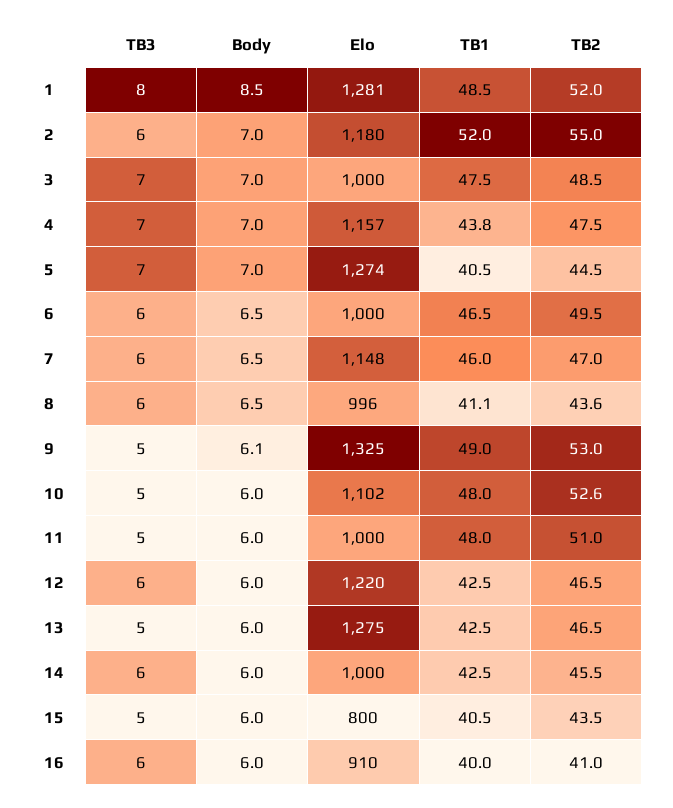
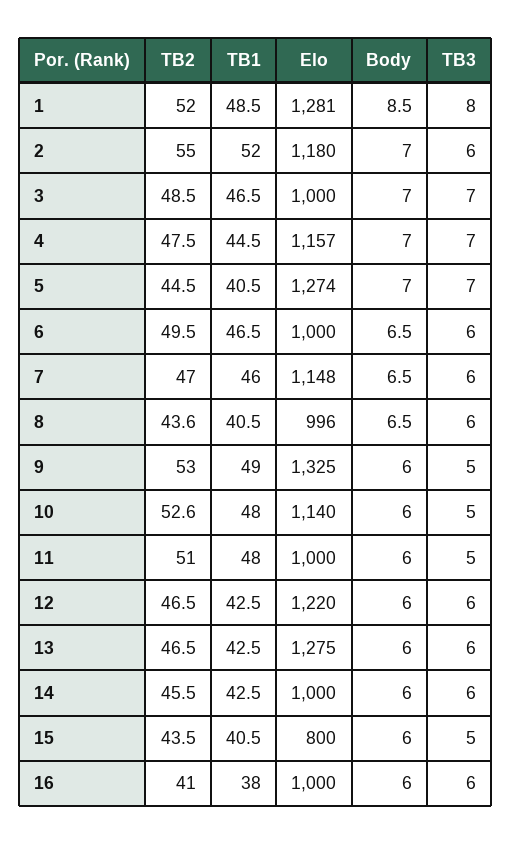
TB1, 3: 47.5 -> 46.5
TB1, 4: 43.8 -> 44.5
TB1, 8: 41.1 -> 40.5
Body, 9: 6.1 -> 6
Elo, 10: 1102 -> 1140
TB3, 13: 5 -> 6
Elo, 16: 910 -> 1000
TB1, 16: 40 -> 38

